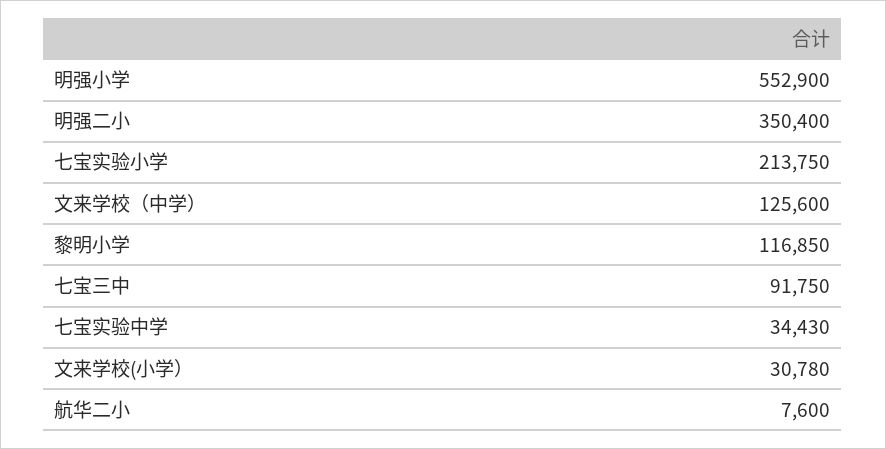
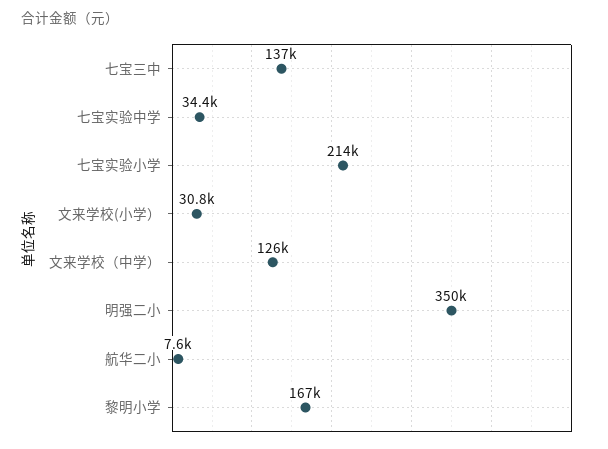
明强小学: 552900 -> none
黎明小学: 116850 -> 167000
七宝三中: 91750 -> 137000

